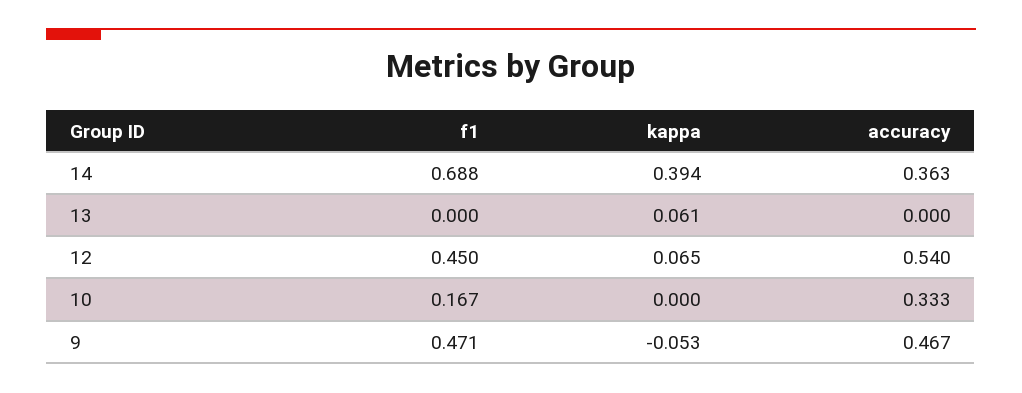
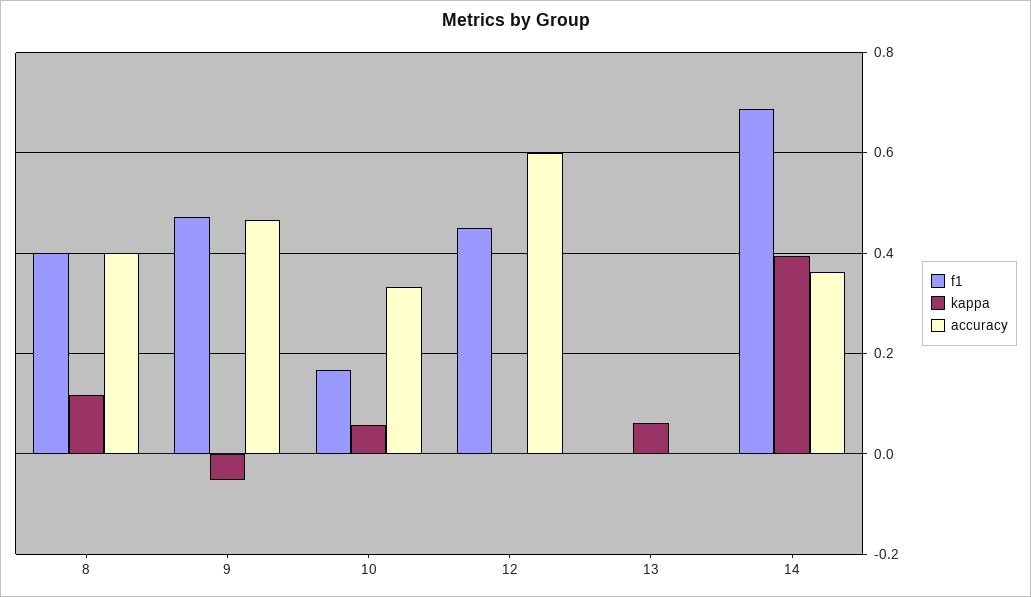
kappa, 12: 0.065 -> 0
accuracy, 12: 0.54 -> 0.6
kappa, 10: 0 -> 0.06
f1, 8: none -> 0.4
kappa, 8: none -> 0.12
accuracy, 8: none -> 0.4

